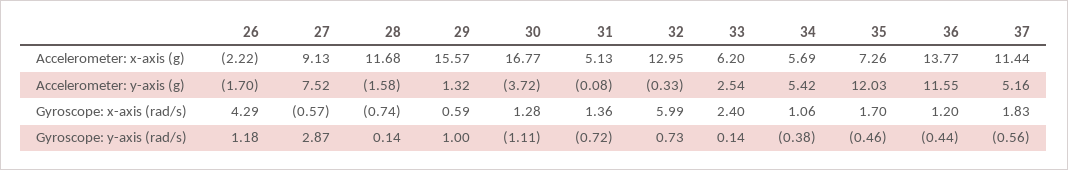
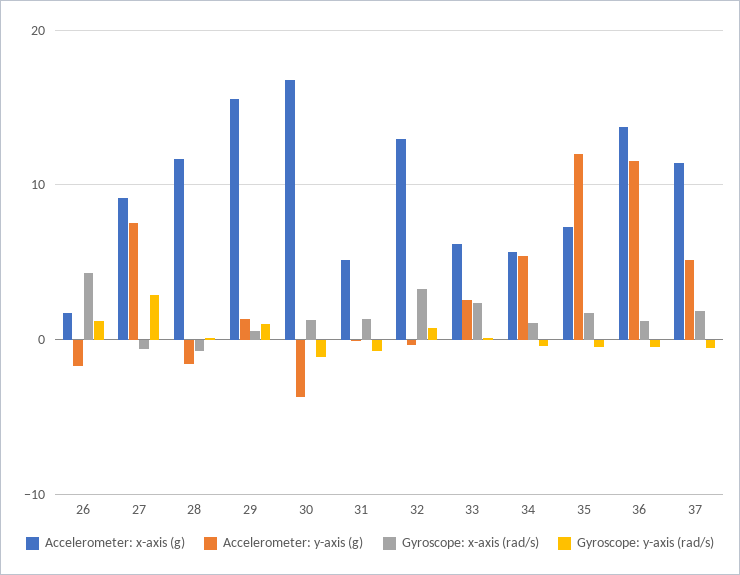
Accelerometer: x-axis (g), 26: -2.22 -> 2
Gyroscope: x-axis (rad/s), 32: 5.99 -> 3

